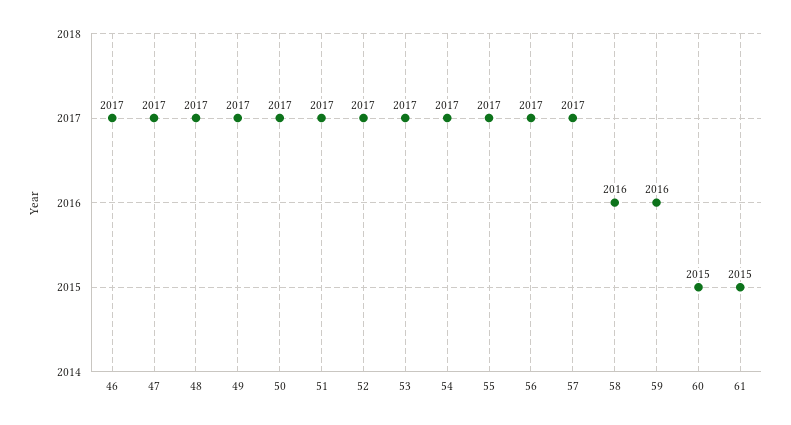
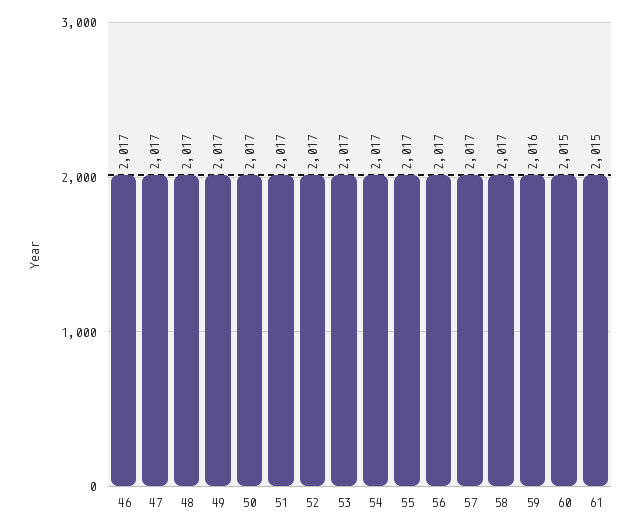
58: 2016 -> 2017

